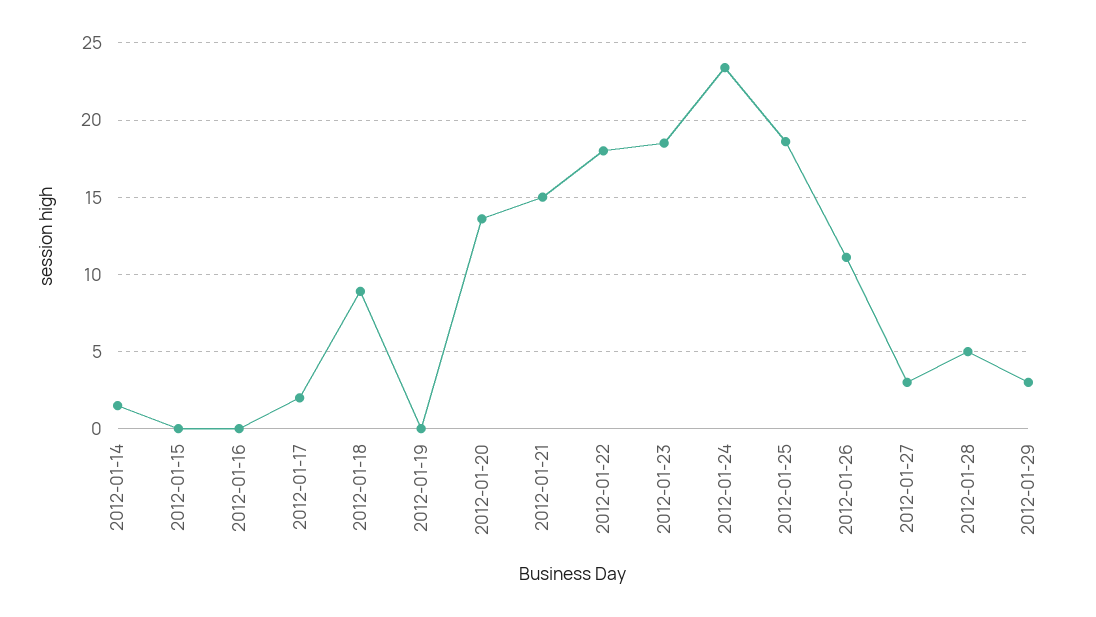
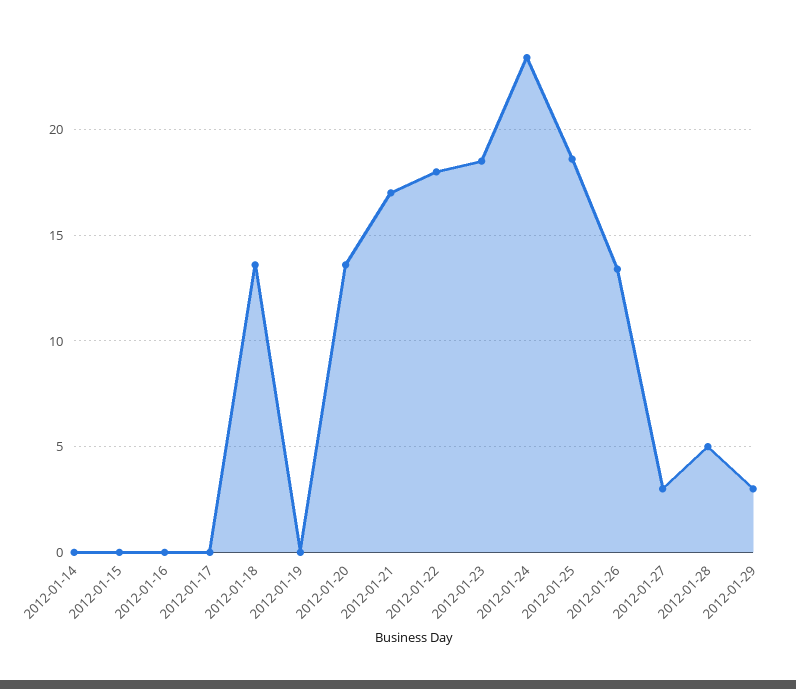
2012-01-14: 1.5 -> 0
2012-01-17: 2 -> 0
2012-01-18: 9 -> 13.5
2012-01-21: 15 -> 17
2012-01-26: 11 -> 13.5

